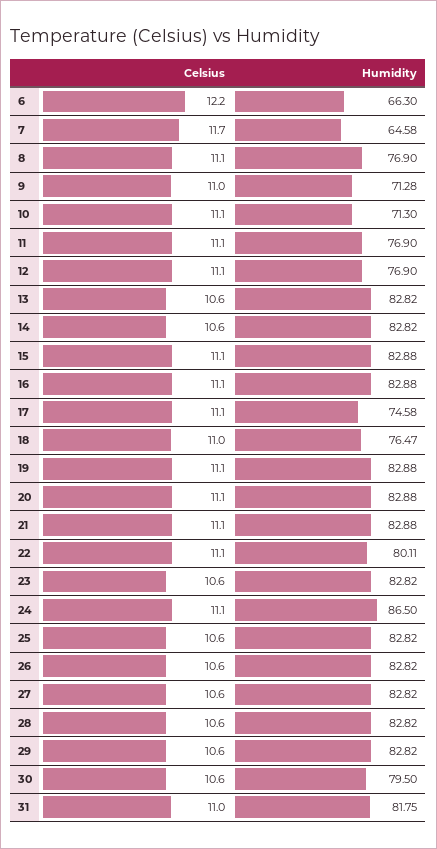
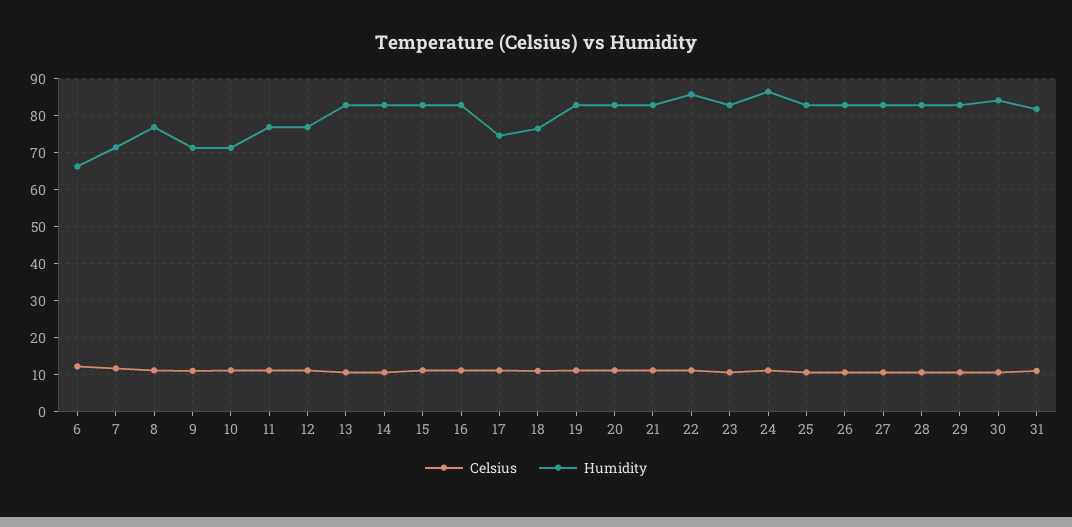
Humidity, 7: 64.58 -> 72
Humidity, 22: 80.11 -> 86
Humidity, 30: 79.5 -> 84

